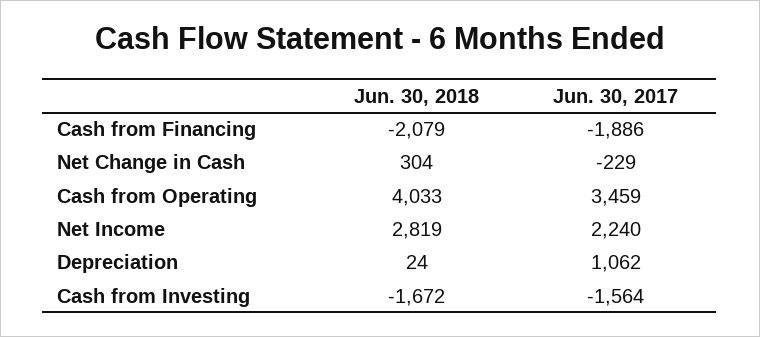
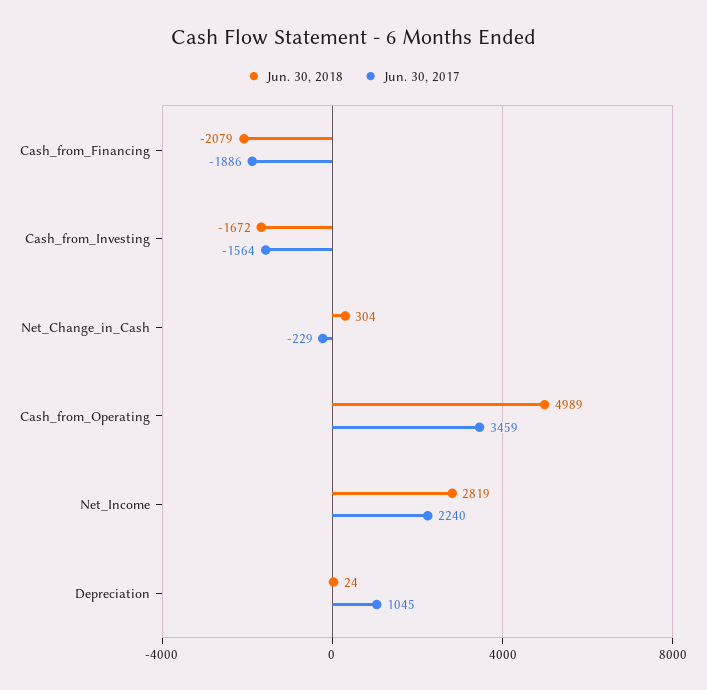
Jun. 30, 2018, Cash from Operating: 4033 -> 4989
Jun. 30, 2017, Depreciation: 1062 -> 1045

